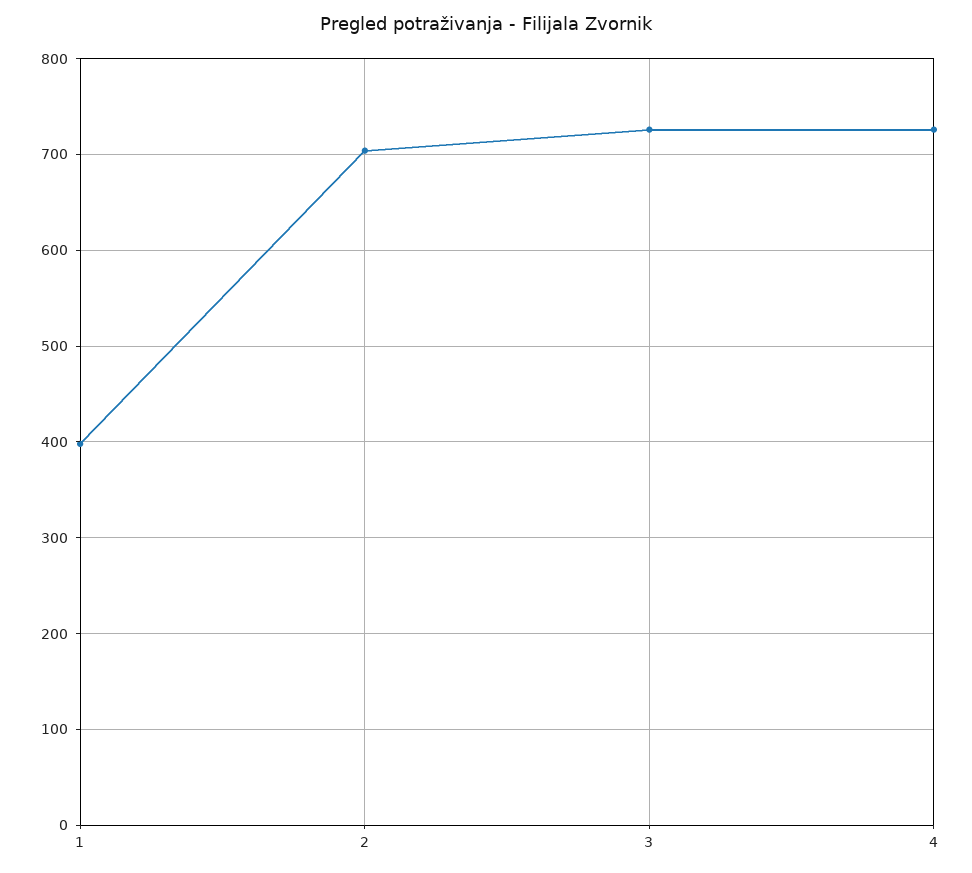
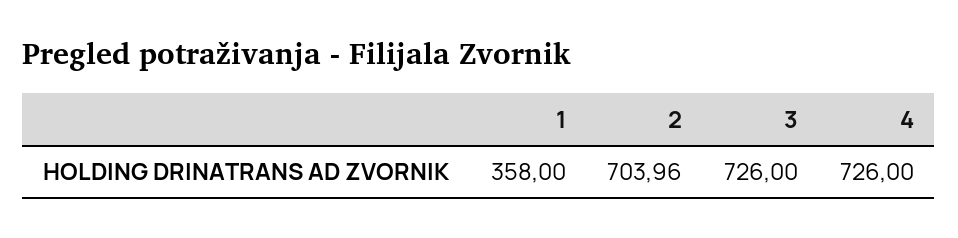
1: 400 -> 358

